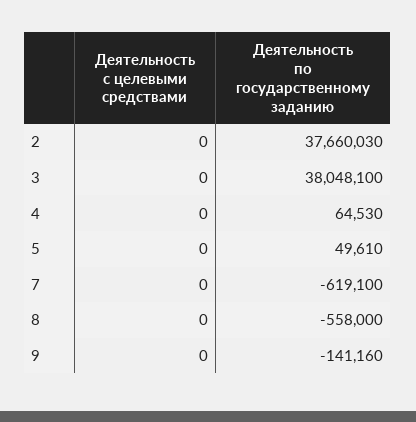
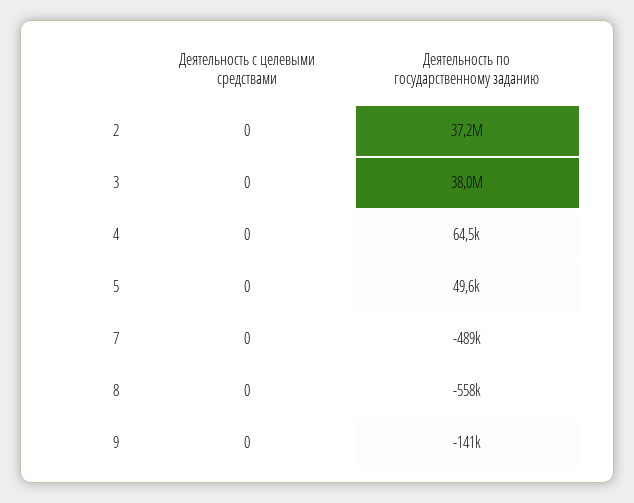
Деятельность по государственному заданию, 2: 37660030 -> 37200000
Деятельность по государственному заданию, 7: -619100 -> -489000

